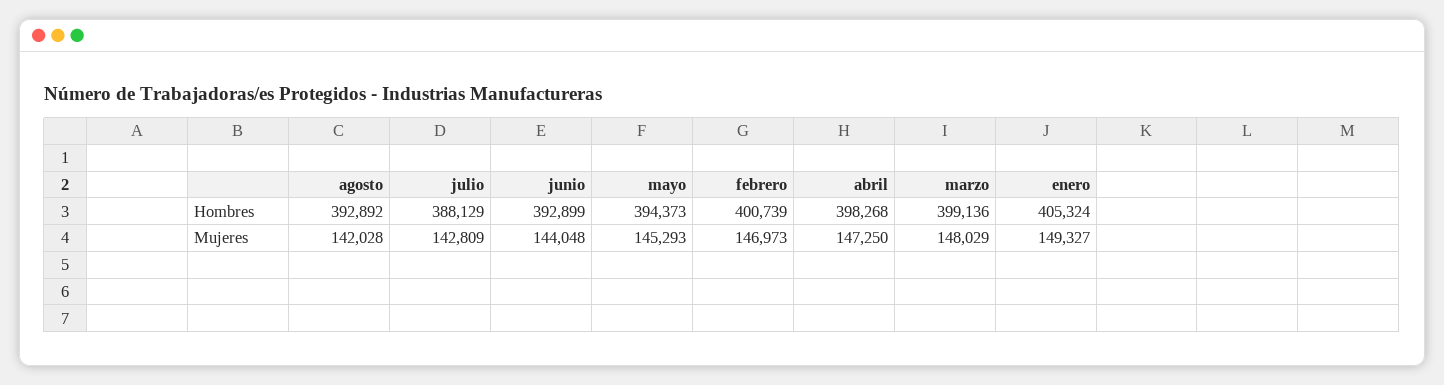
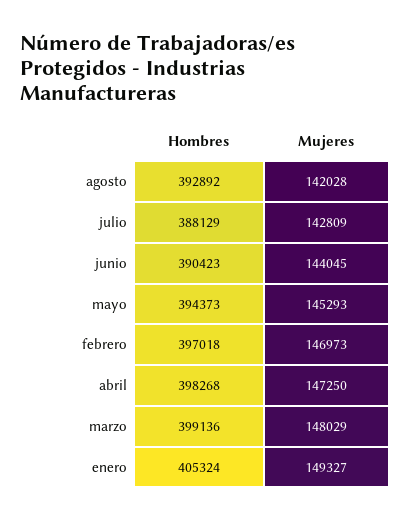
junio, Hombres: 392899 -> 390423
febrero, Hombres: 400739 -> 397018
junio, Mujeres: 144048 -> 144045

